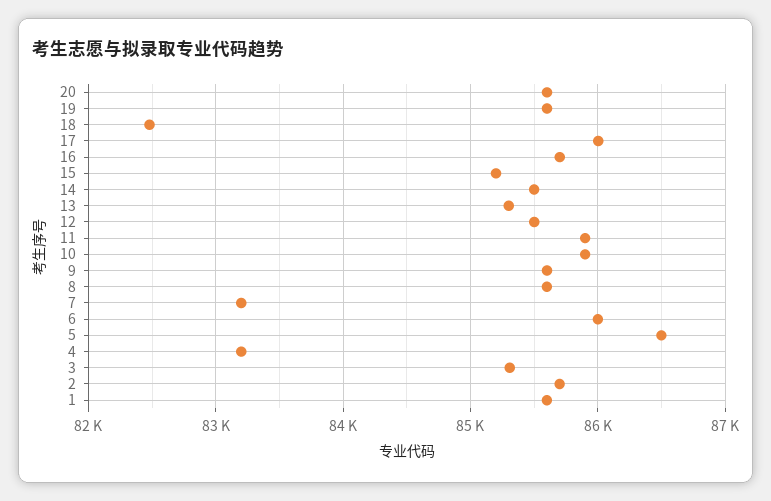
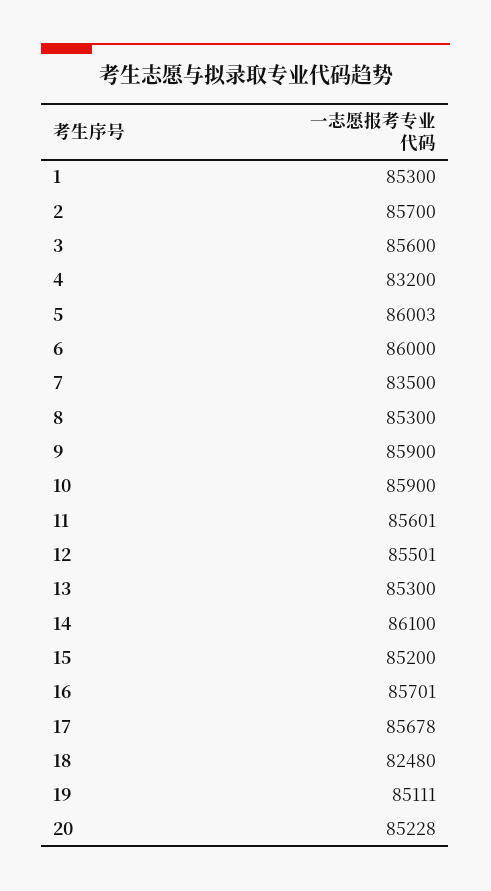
20: 85600 -> 85228
19: 85600 -> 85111
17: 86000 -> 85678
14: 85500 -> 86100
11: 85900 -> 85601
9: 85600 -> 85900
8: 85600 -> 85300
7: 83200 -> 83500
5: 86500 -> 86003
3: 85300 -> 85600
1: 85600 -> 85300

